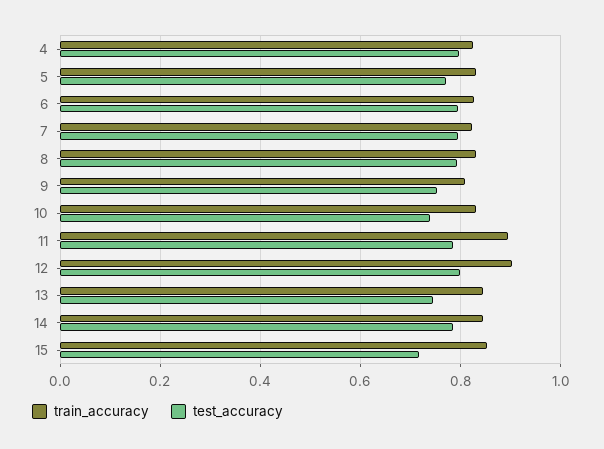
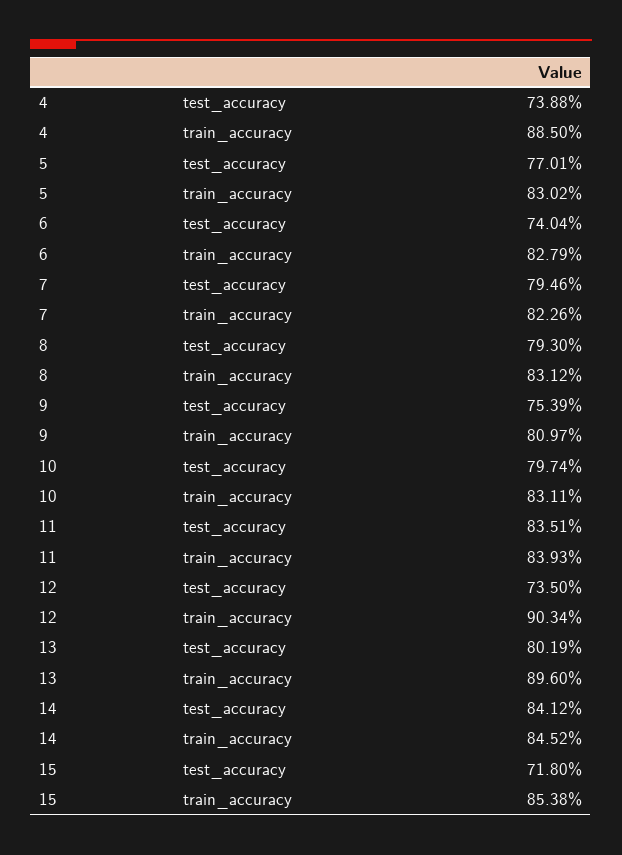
train_accuracy, 4: 0.82 -> 0.885
test_accuracy, 4: 0.8 -> 0.7388
test_accuracy, 6: 0.8 -> 0.7404
test_accuracy, 10: 0.74 -> 0.7974
train_accuracy, 11: 0.9 -> 0.8393
test_accuracy, 11: 0.78 -> 0.8351
test_accuracy, 12: 0.8 -> 0.735
train_accuracy, 13: 0.84 -> 0.896
test_accuracy, 13: 0.74 -> 0.8019
test_accuracy, 14: 0.78 -> 0.8412

